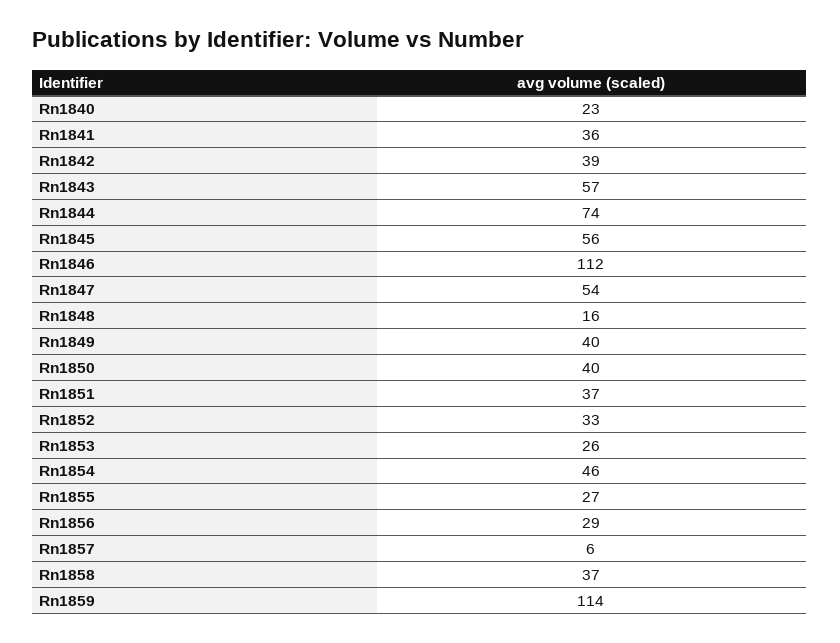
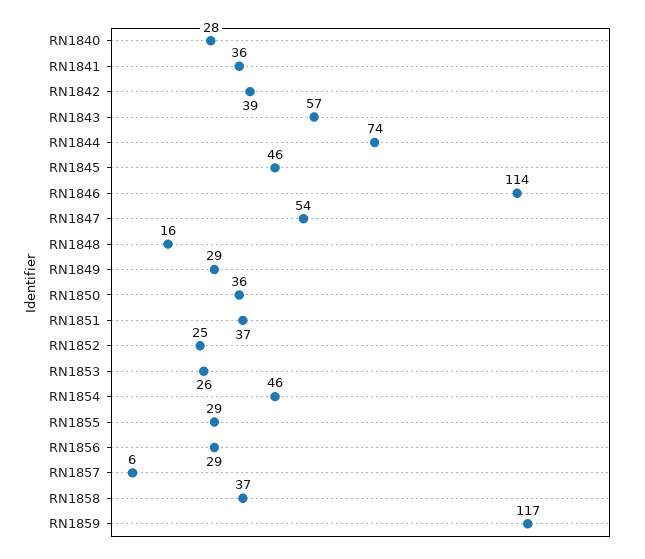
Rn1840: 23 -> 28
Rn1845: 56 -> 46
Rn1846: 112 -> 114
Rn1849: 40 -> 29
Rn1850: 40 -> 36
Rn1852: 33 -> 25
Rn1855: 27 -> 29
Rn1859: 114 -> 117

